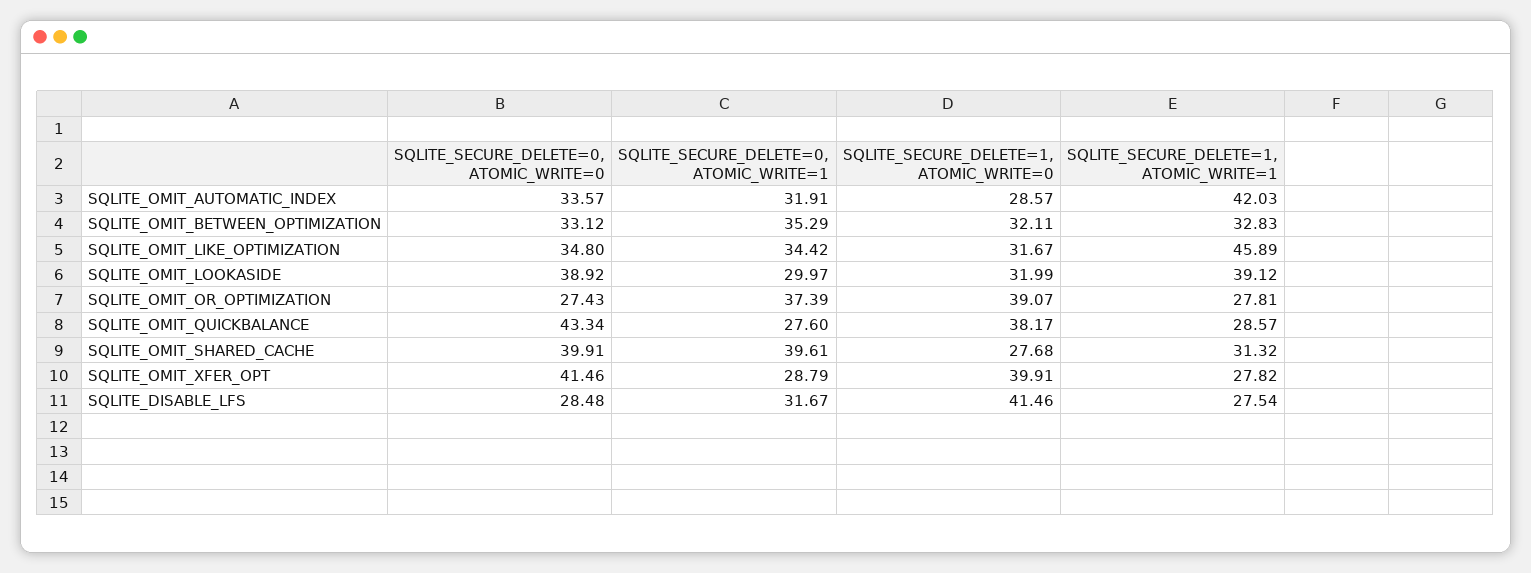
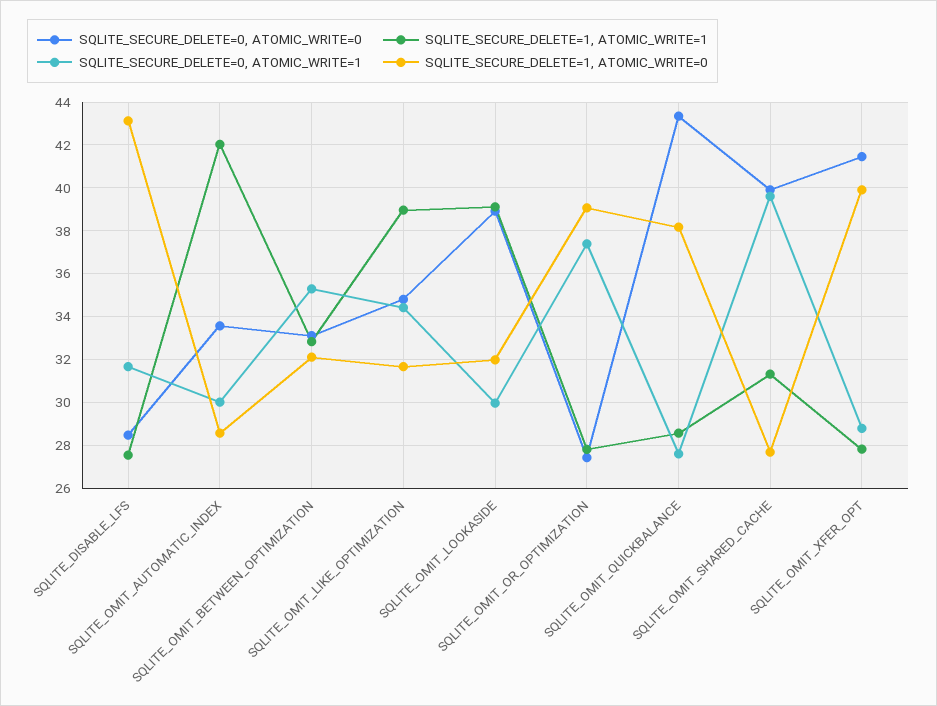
SQLITE_SECURE_DELETE=0, ATOMIC_WRITE=1, SQLITE_OMIT_AUTOMATIC_INDEX: 31.91 -> 30
SQLITE_SECURE_DELETE=1, ATOMIC_WRITE=1, SQLITE_OMIT_LIKE_OPTIMIZATION: 45.89 -> 39
SQLITE_SECURE_DELETE=1, ATOMIC_WRITE=0, SQLITE_DISABLE_LFS: 41.46 -> 43

